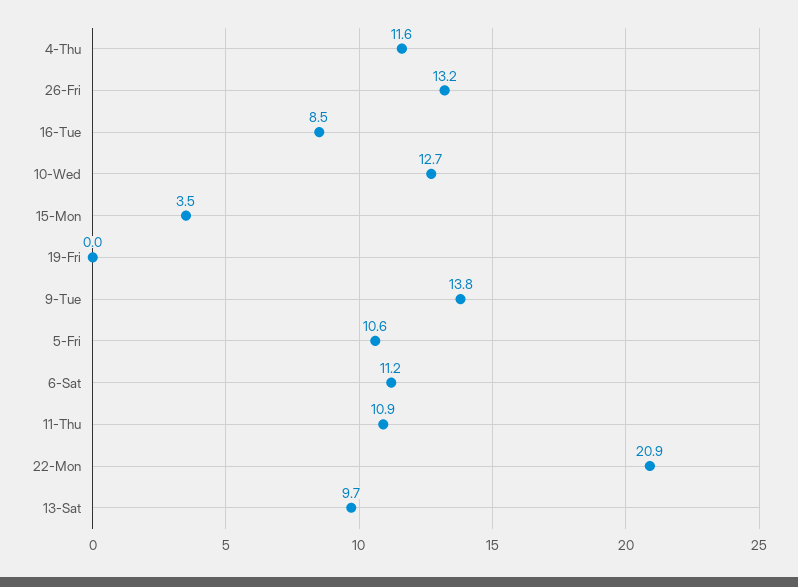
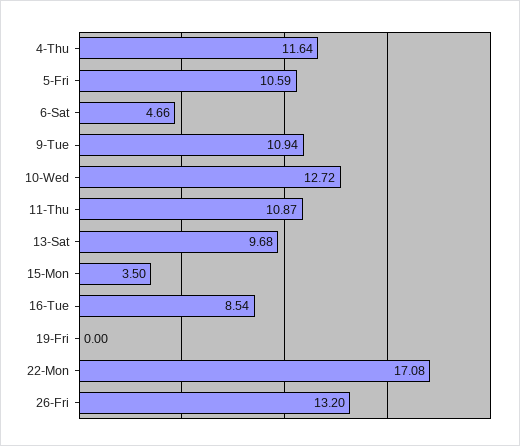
9-Tue: 13.8 -> 10.94
6-Sat: 11.2 -> 4.66
22-Mon: 20.9 -> 17.08

